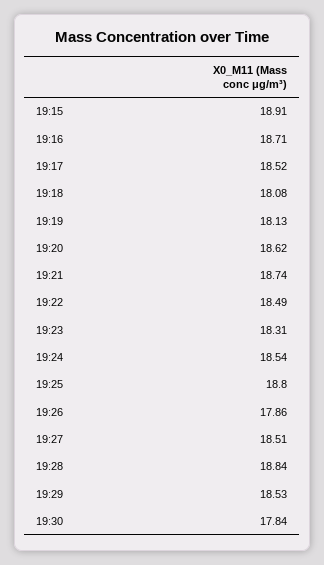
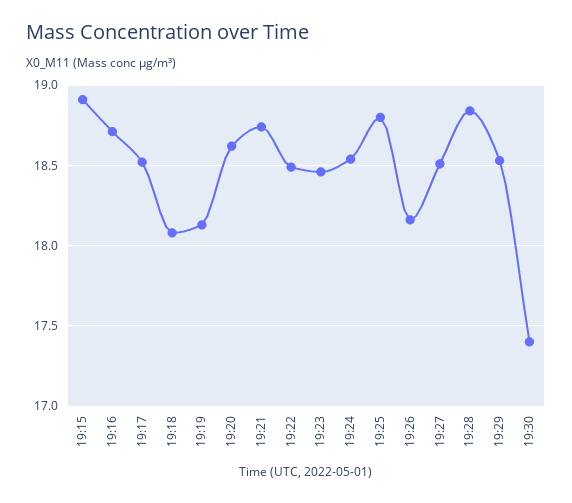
19:23: 18.31 -> 18.45
19:26: 17.86 -> 18.15
19:30: 17.84 -> 17.4

